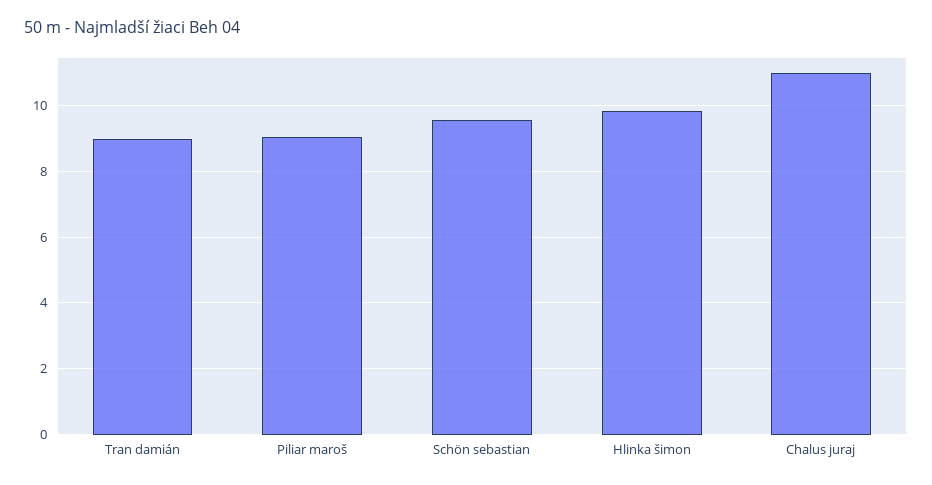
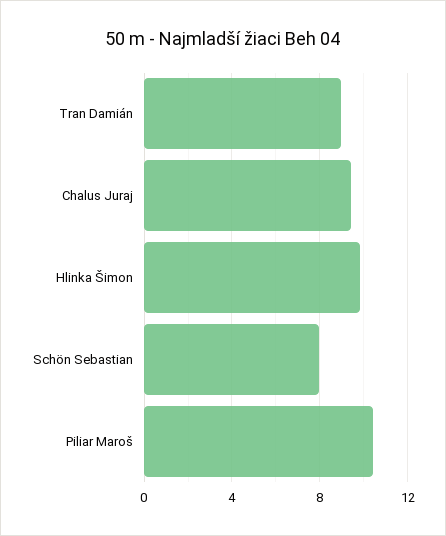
Piliar maroš: 9 -> 10.5
Schön sebastian: 9.6 -> 8
Chalus juraj: 11 -> 9.5

